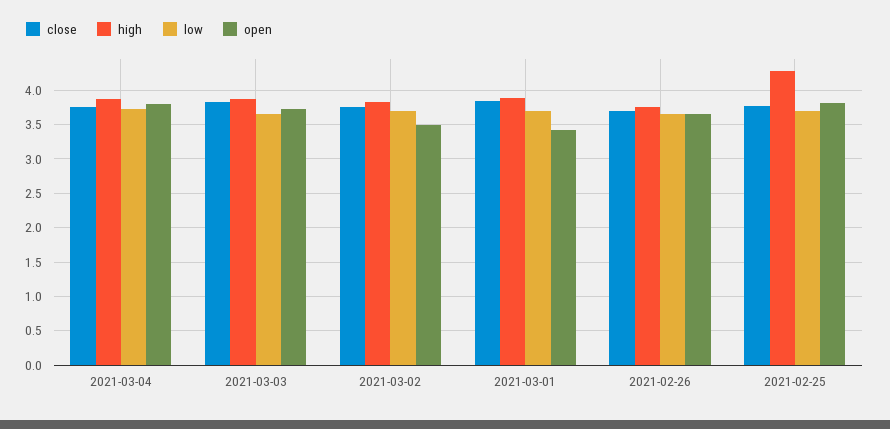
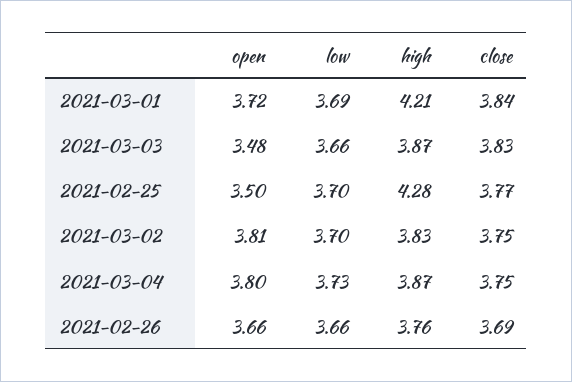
open, 2021-03-03: 3.7 -> 3.48
open, 2021-03-02: 3.5 -> 3.81
high, 2021-03-01: 3.9 -> 4.21
open, 2021-03-01: 3.4 -> 3.72
open, 2021-02-25: 3.8 -> 3.5

